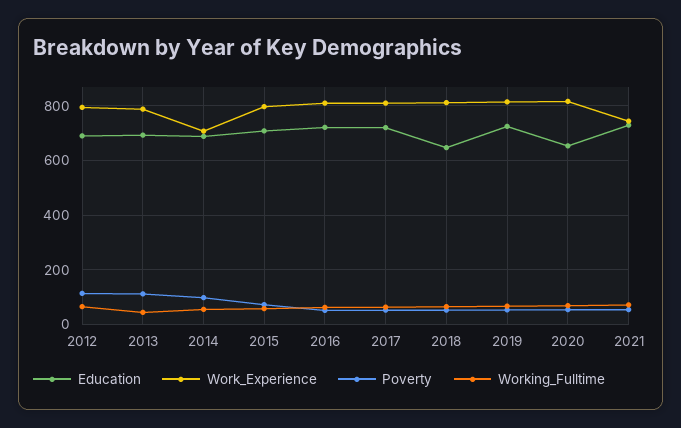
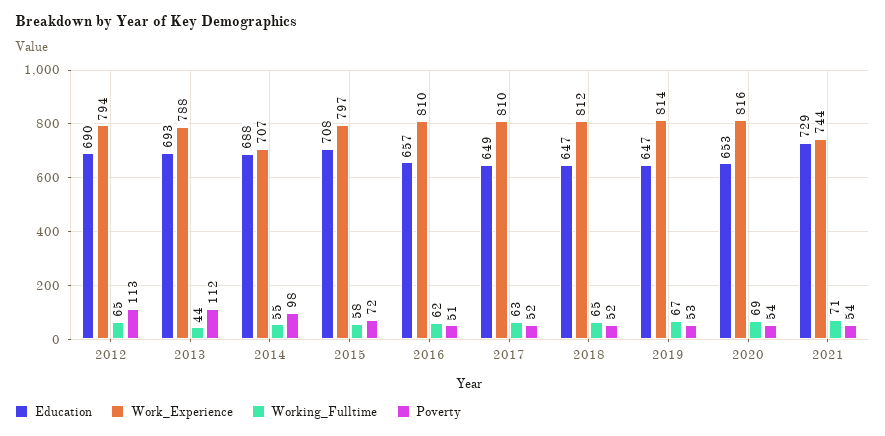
Education, 2016: 725 -> 657
Education, 2017: 725 -> 649
Education, 2019: 725 -> 647

